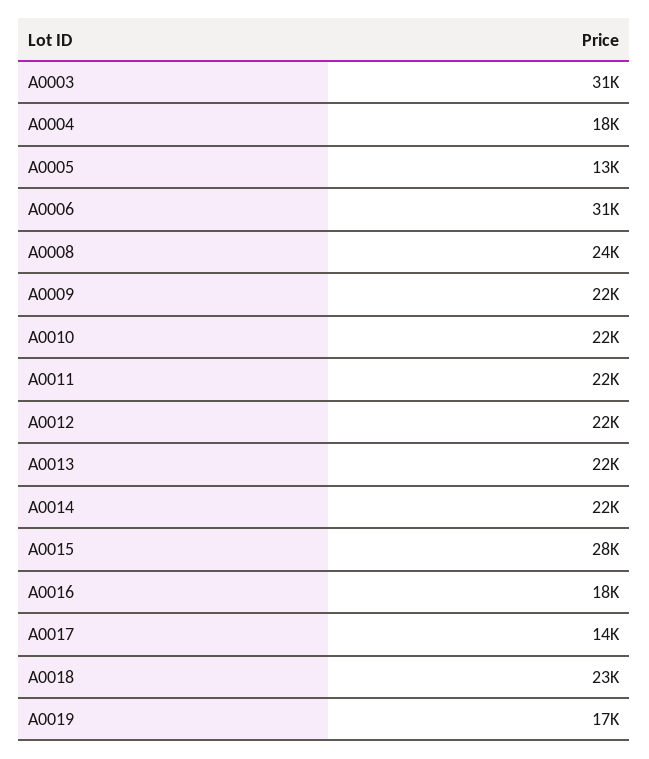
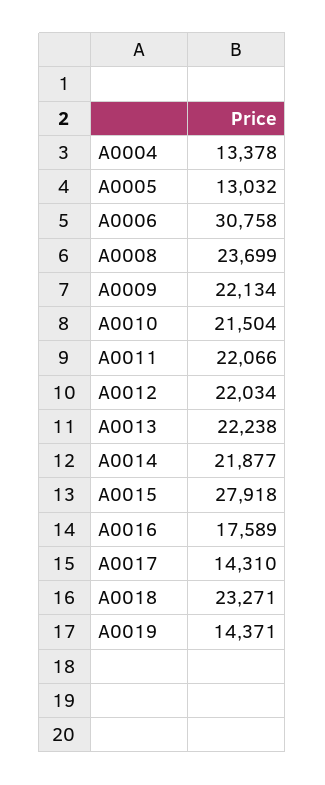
A0003: 31000 -> none
A0004: 18000 -> 13378
A0019: 17000 -> 14371

